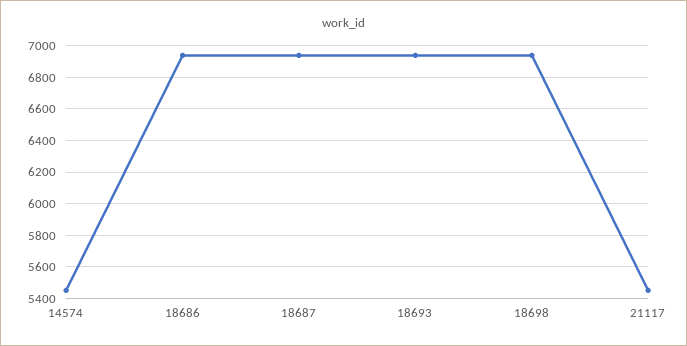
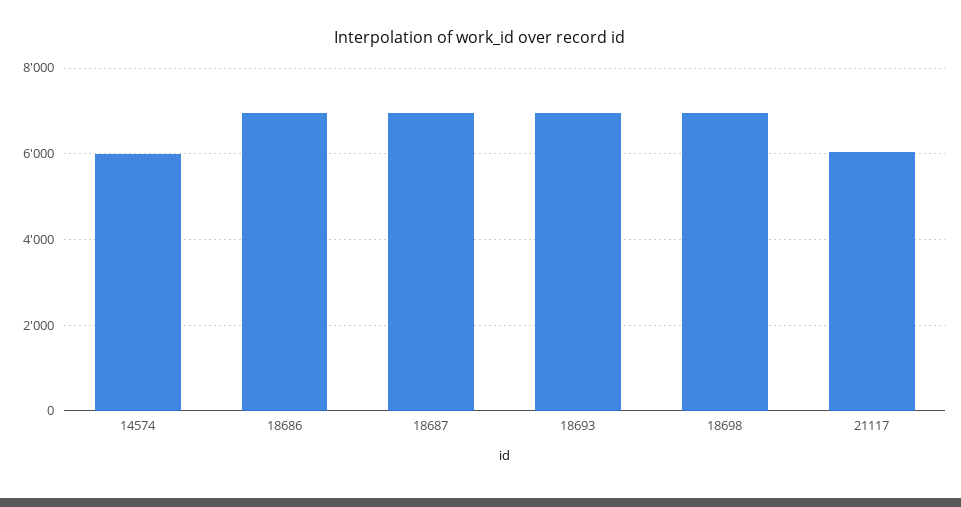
14574: 5450 -> 6000
21117: 5450 -> 6000

